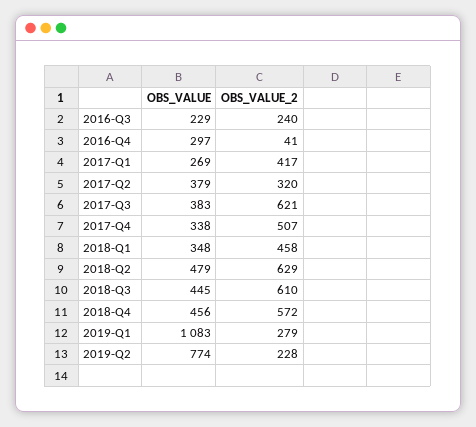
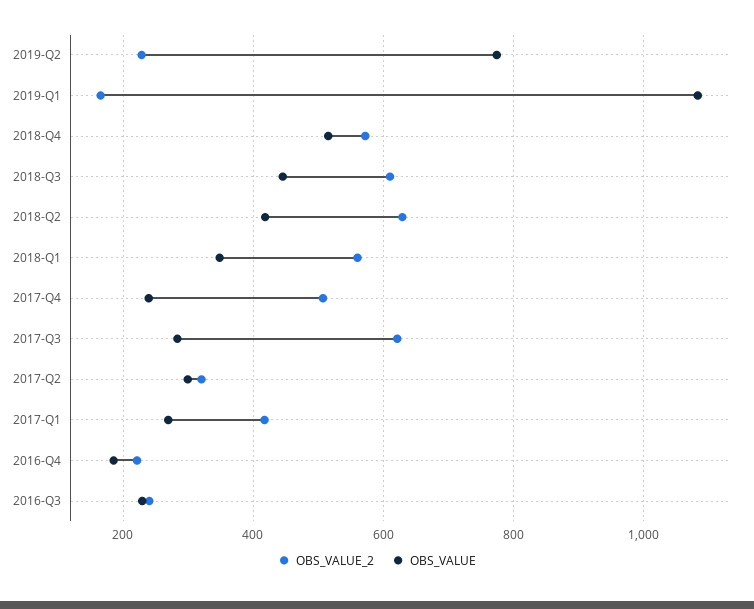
OBS_VALUE, 2016-Q4: 297 -> 180
OBS_VALUE_2, 2016-Q4: 41 -> 220
OBS_VALUE, 2017-Q2: 379 -> 300
OBS_VALUE, 2017-Q3: 383 -> 280
OBS_VALUE, 2017-Q4: 338 -> 240
OBS_VALUE_2, 2018-Q1: 458 -> 560
OBS_VALUE, 2018-Q2: 479 -> 420
OBS_VALUE, 2018-Q4: 456 -> 520
OBS_VALUE_2, 2019-Q1: 279 -> 160

